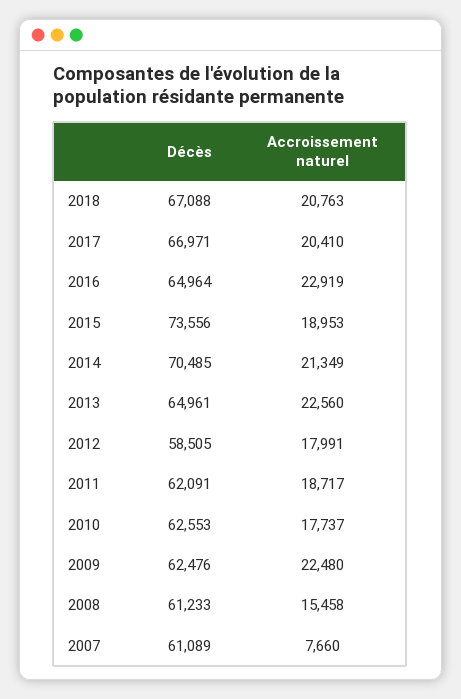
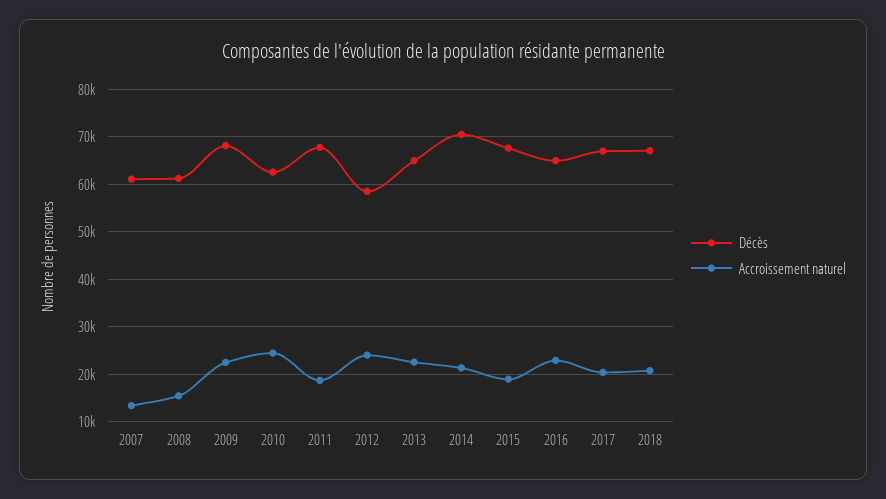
Décès, 2015: 73556 -> 68000
Accroissement naturel, 2012: 17991 -> 24000
Décès, 2011: 62091 -> 68000
Accroissement naturel, 2010: 17737 -> 24000
Décès, 2009: 62476 -> 68000
Accroissement naturel, 2007: 7660 -> 14000

